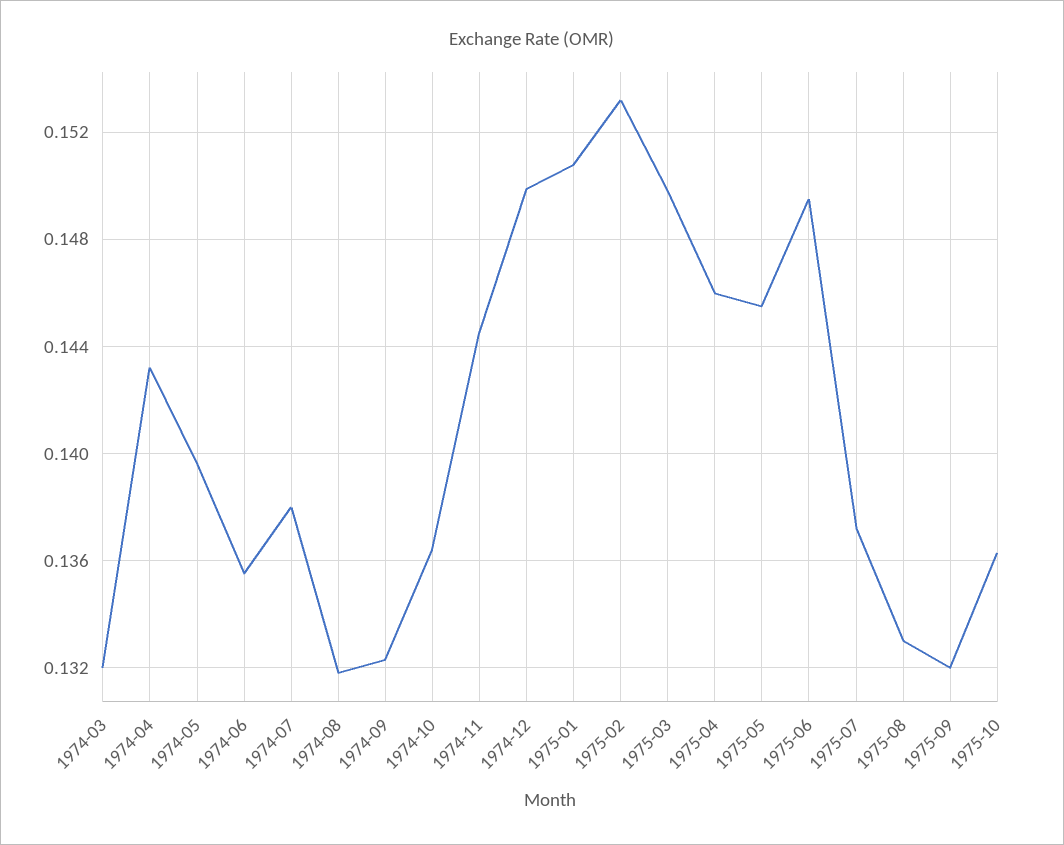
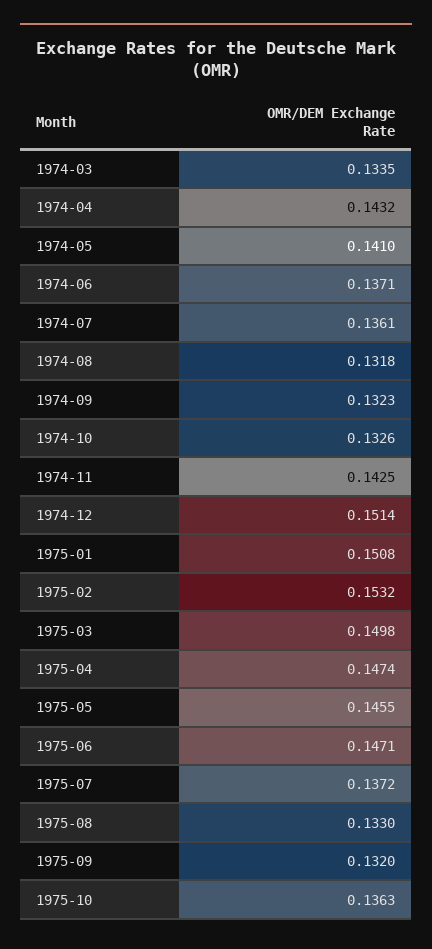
1974-03: 0.132 -> 0.1335
1974-05: 0.1395 -> 0.141
1974-06: 0.1355 -> 0.1371
1974-07: 0.138 -> 0.1361
1974-10: 0.1365 -> 0.1326
1974-11: 0.1445 -> 0.1425
1974-12: 0.15 -> 0.1514
1975-04: 0.146 -> 0.1474
1975-06: 0.1495 -> 0.1471

